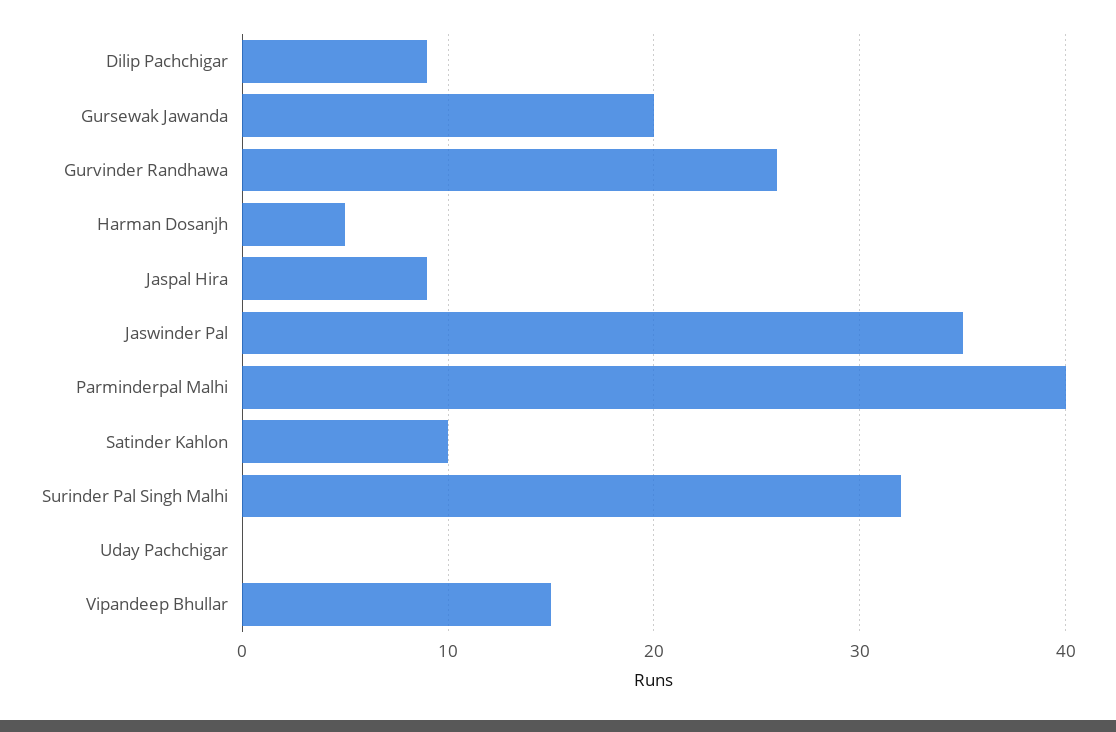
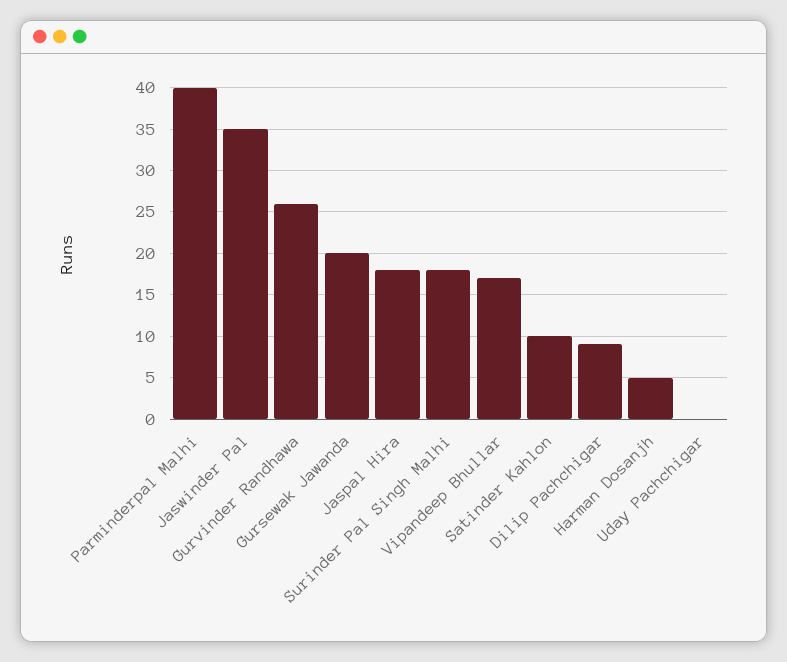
Jaspal Hira: 9 -> 18
Surinder Pal Singh Malhi: 32 -> 18
Vipandeep Bhullar: 15 -> 17

